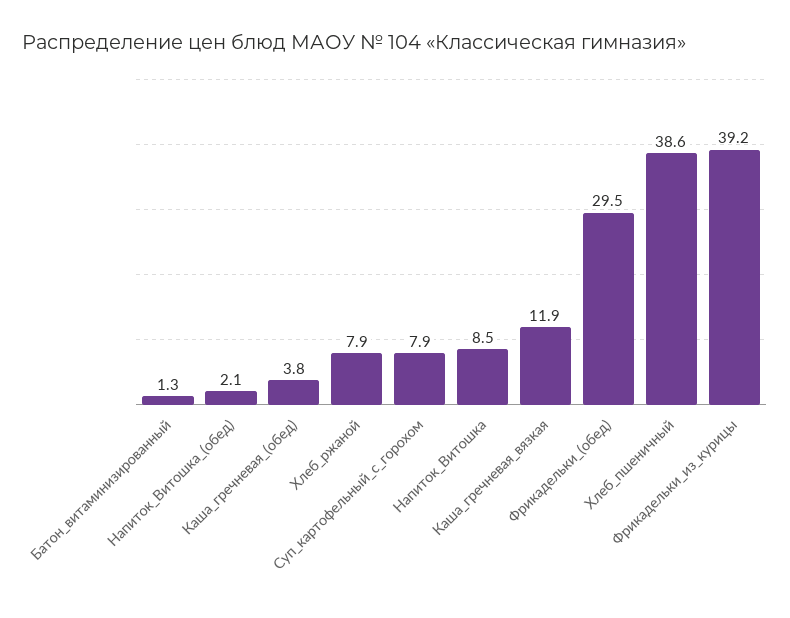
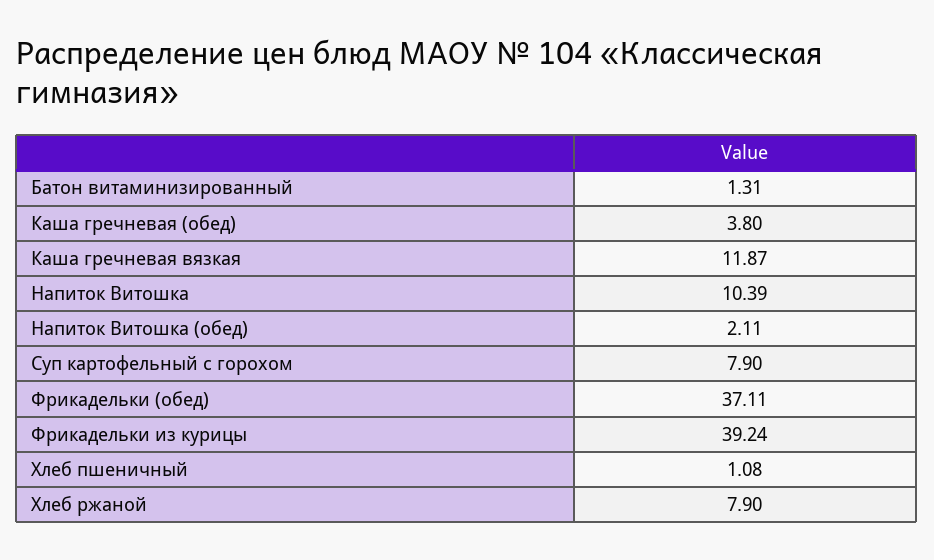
Напиток_Витошка: 8.5 -> 10.39
Фрикадельки_(обед): 29.5 -> 37.11
Хлеб_пшеничный: 38.6 -> 1.08

